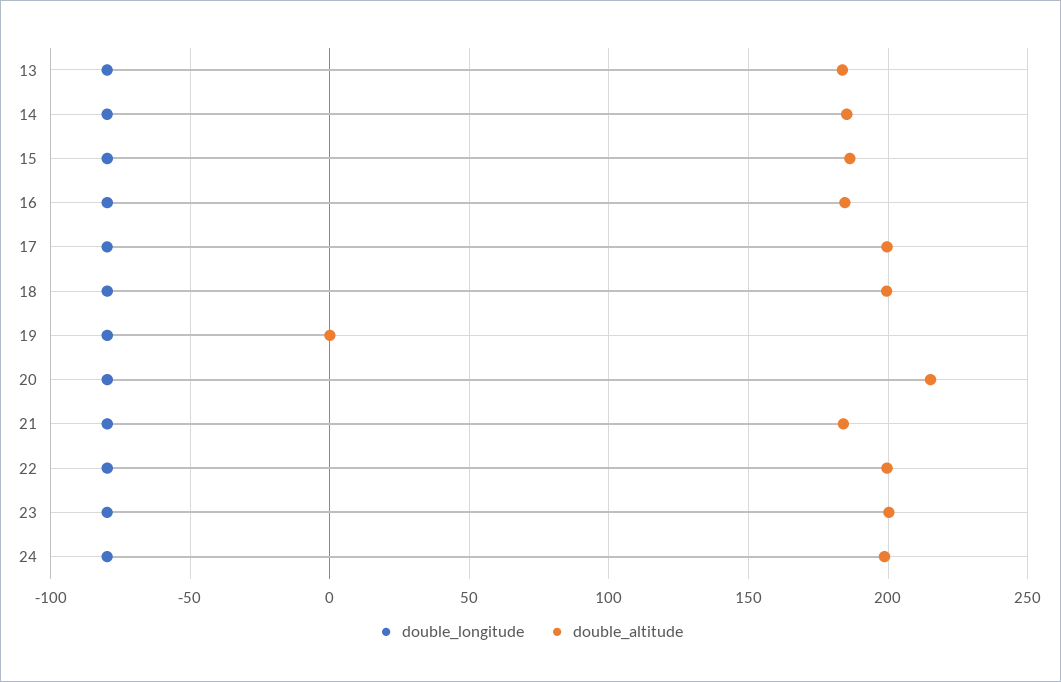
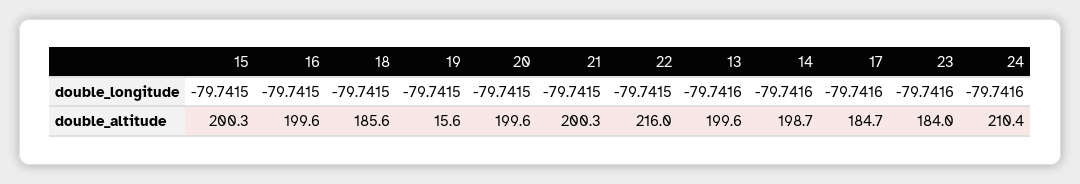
double_altitude, 13: 185 -> 199.6
double_altitude, 14: 185 -> 198.7
double_altitude, 15: 185 -> 200.3
double_altitude, 16: 185 -> 199.6
double_altitude, 17: 200 -> 184.7
double_altitude, 18: 200 -> 185.6
double_altitude, 19: 0 -> 15.6
double_altitude, 20: 215 -> 199.6
double_altitude, 21: 185 -> 200.3
double_altitude, 22: 200 -> 216
double_altitude, 23: 200 -> 184
double_altitude, 24: 200 -> 210.4

